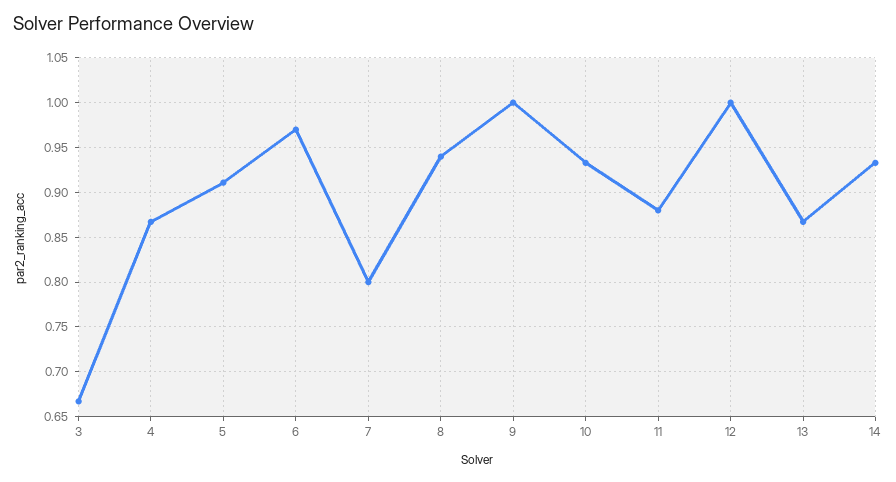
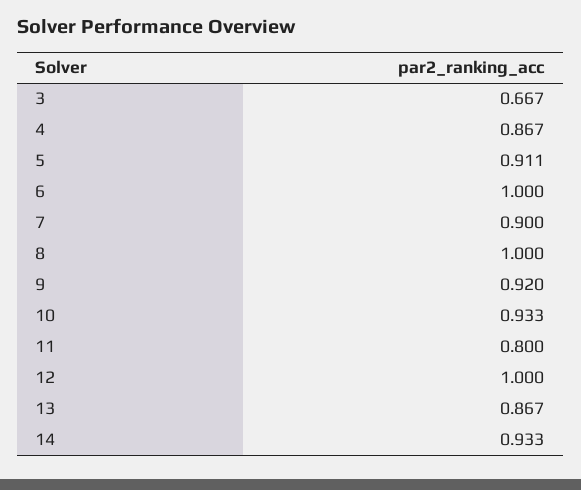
6: 0.97 -> 1
7: 0.8 -> 0.9
8: 0.94 -> 1
9: 1 -> 0.92
11: 0.88 -> 0.8

